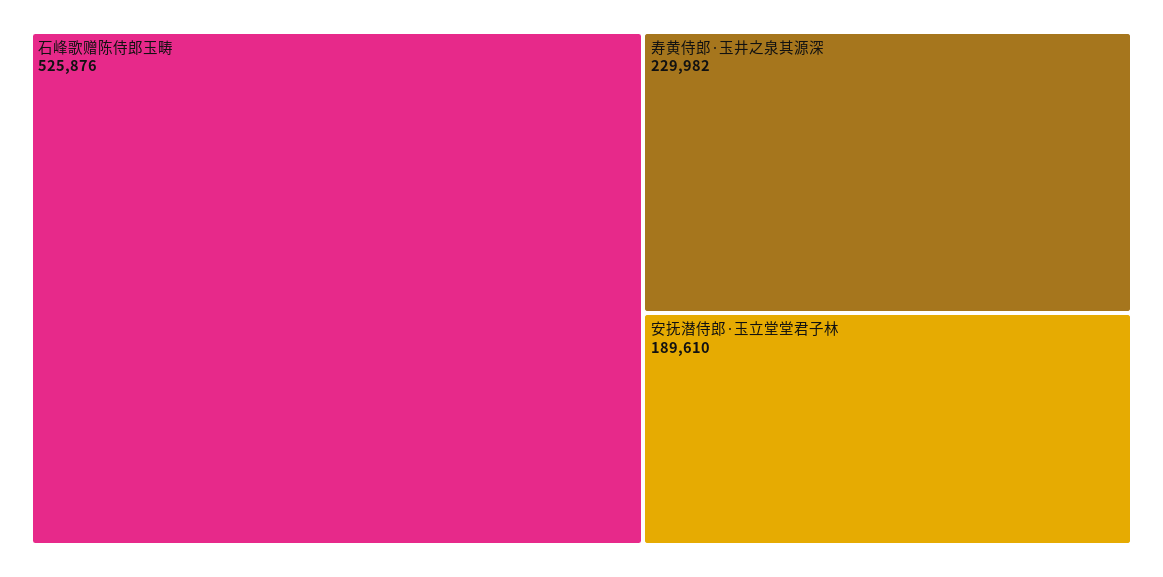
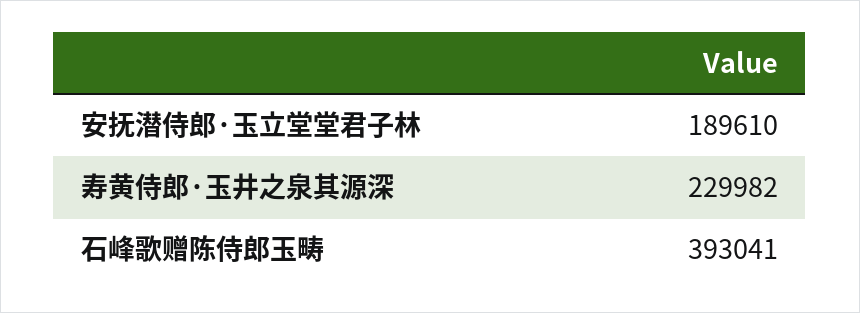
石峰歌赠陈侍郎玉畴: 525876 -> 393041

